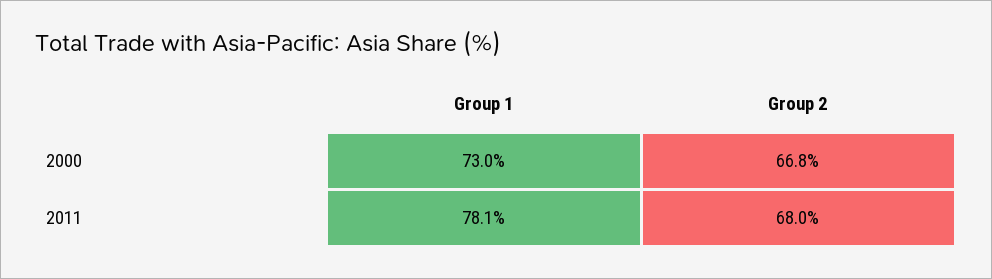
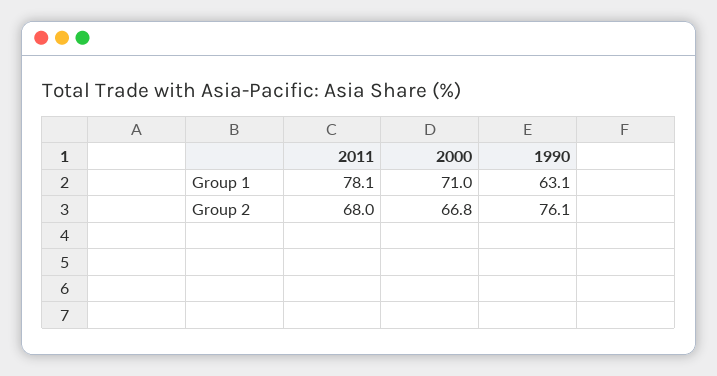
Group 1, 2000: 73 -> 71
Group 1, 1990: none -> 63.1
Group 2, 1990: none -> 76.1

